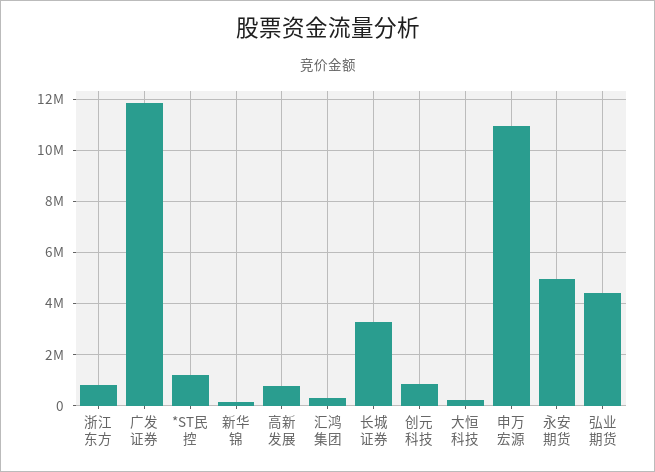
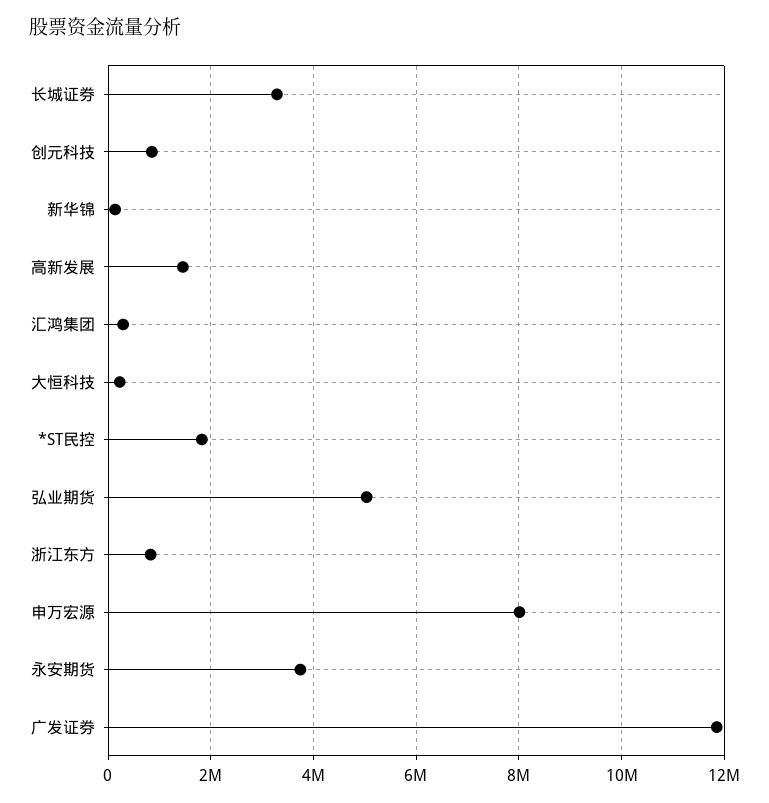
*ST民控: 1250000 -> 1800000
高新发展: 750000 -> 1400000
申万宏源: 11000000 -> 8000000
永安期货: 5000000 -> 3800000
弘业期货: 4500000 -> 5000000

